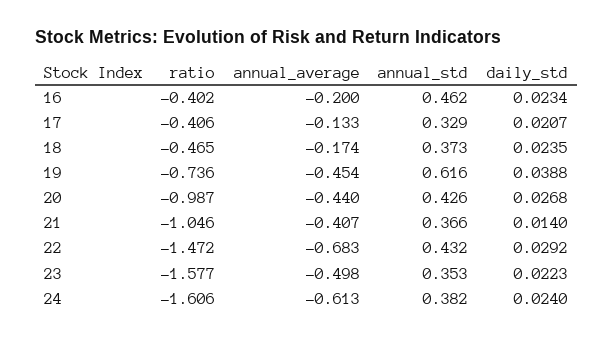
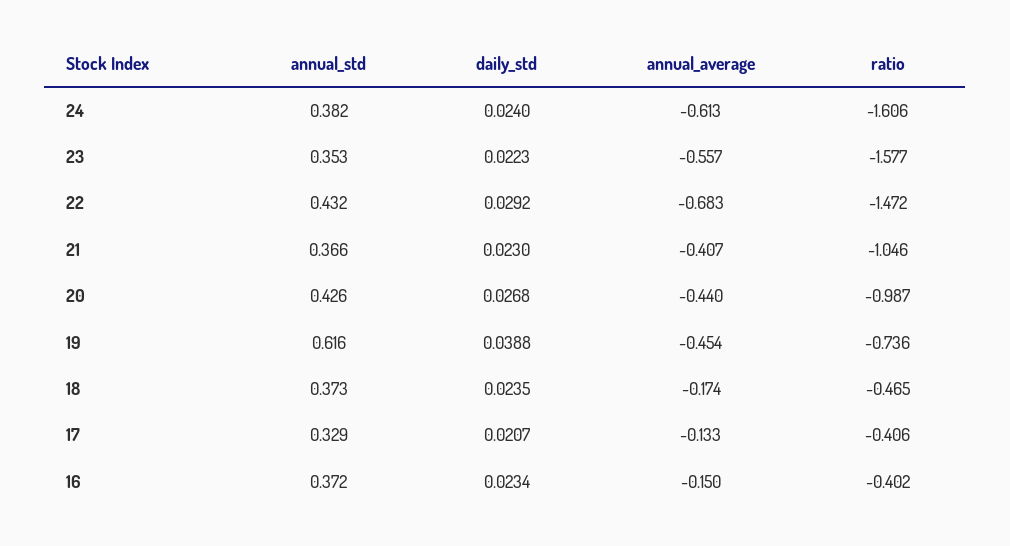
annual_average, 16: -0.2 -> -0.15
annual_std, 16: 0.462 -> 0.372
daily_std, 21: 0.014 -> 0.023
annual_average, 23: -0.498 -> -0.557

